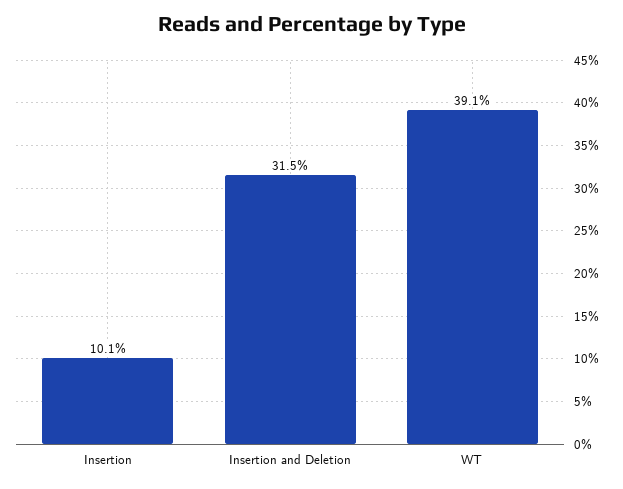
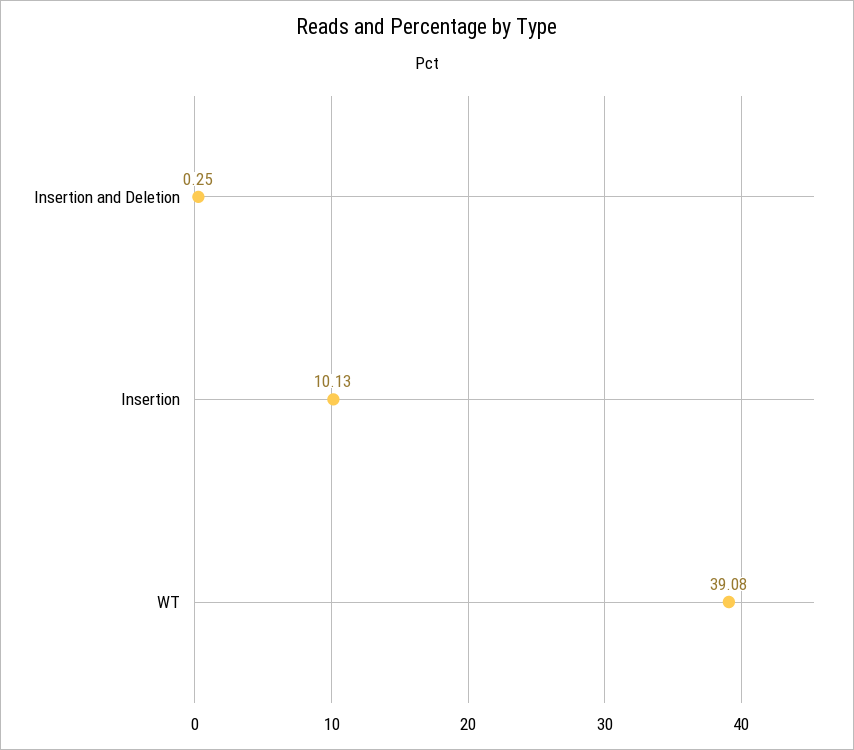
Insertion and Deletion: 31.5 -> 0.25

